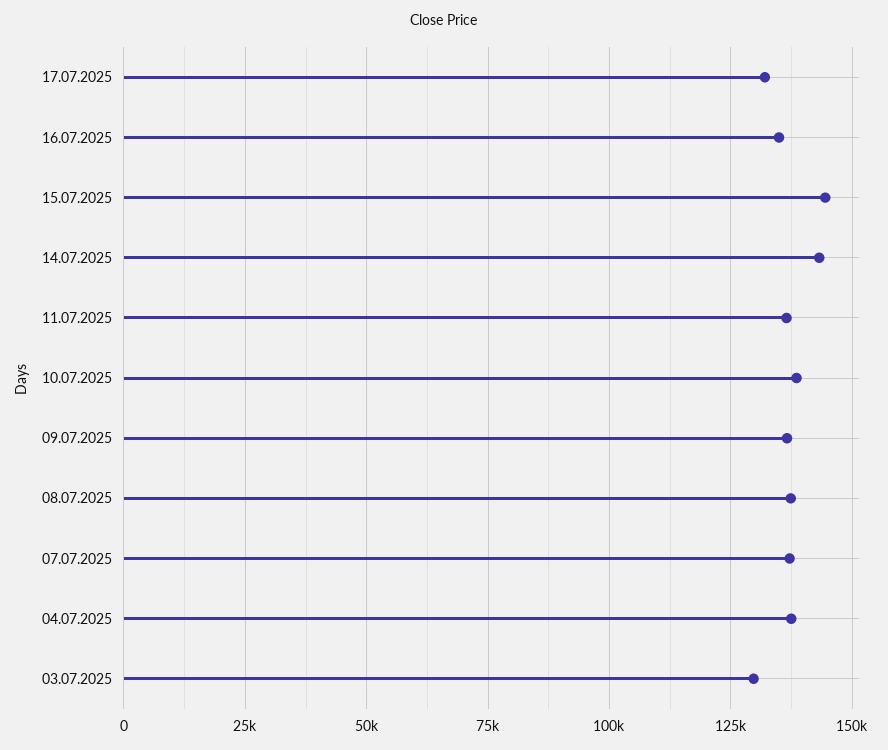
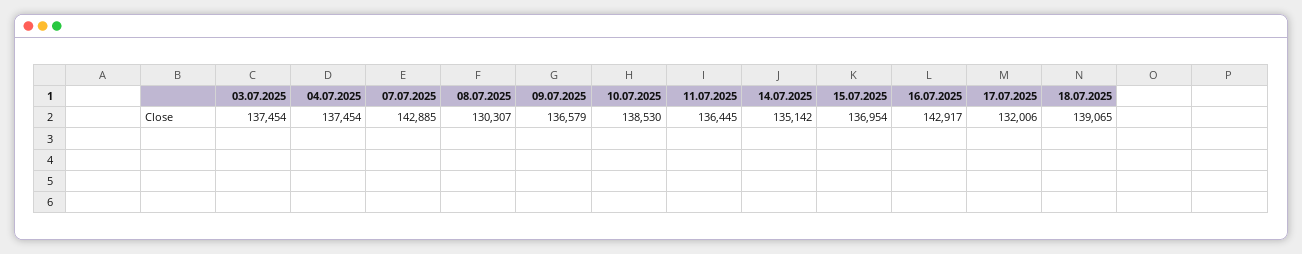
16.07.2025: 135000 -> 142917
15.07.2025: 145000 -> 136954
14.07.2025: 142500 -> 135142
08.07.2025: 137500 -> 130307
07.07.2025: 137500 -> 142885
03.07.2025: 130000 -> 137454
18.07.2025: none -> 139065

